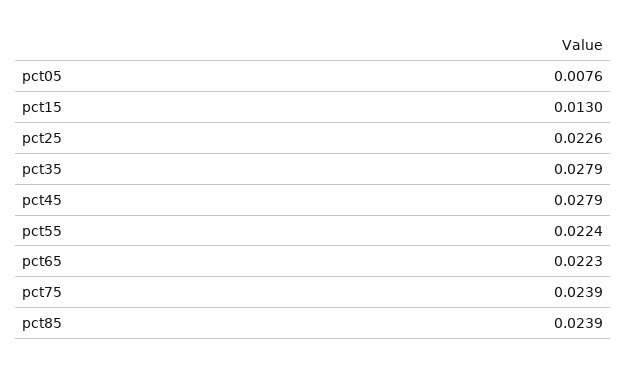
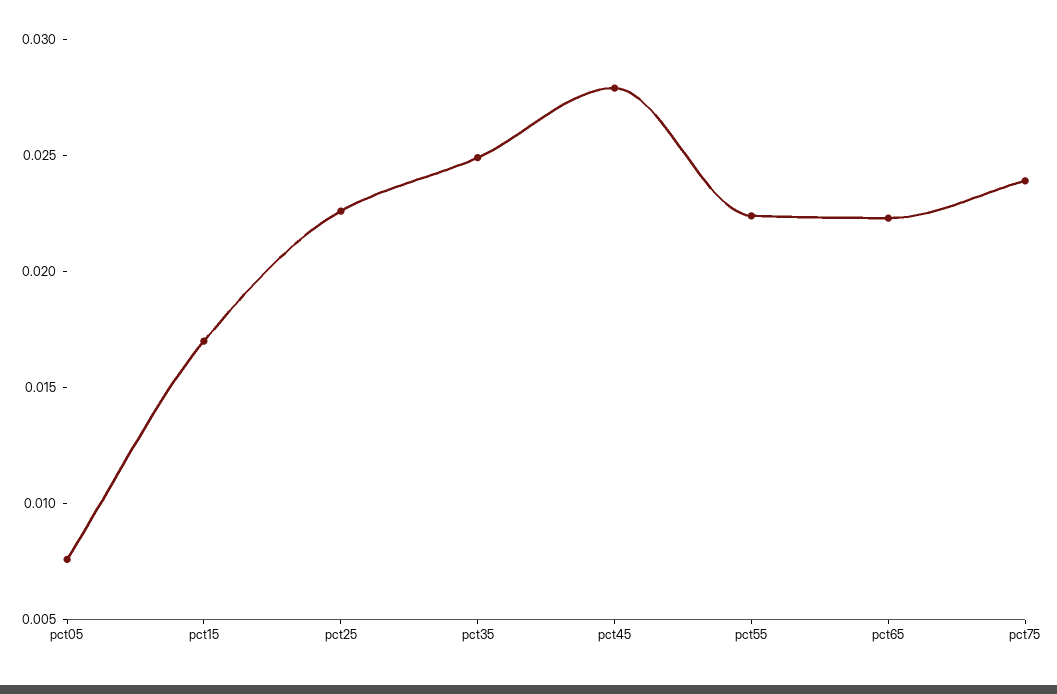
pct15: 0.013 -> 0.017
pct35: 0.0279 -> 0.025
pct85: 0.0239 -> none

